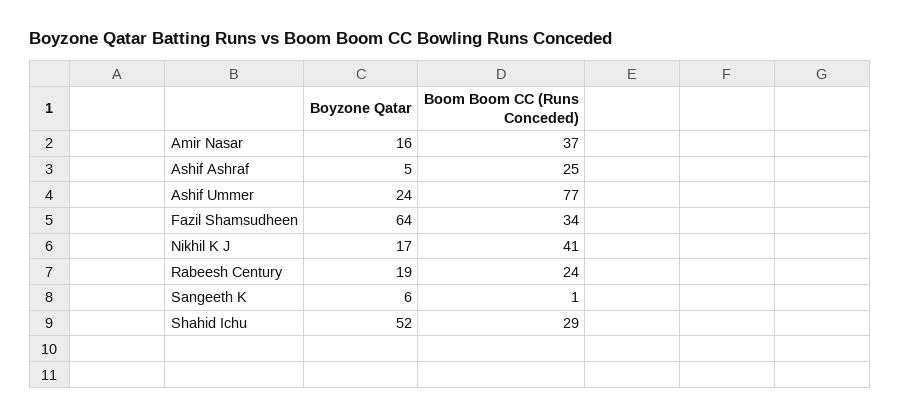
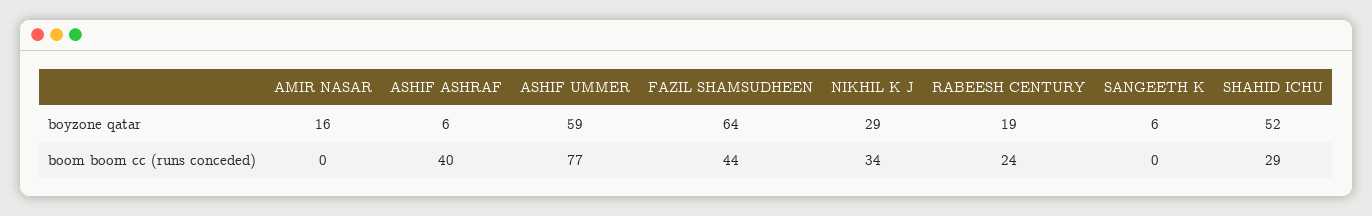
Boom Boom CC (Runs Conceded), Amir Nasar: 37 -> 0
Boyzone Qatar, Ashif Ashraf: 5 -> 6
Boom Boom CC (Runs Conceded), Ashif Ashraf: 25 -> 40
Boyzone Qatar, Ashif Ummer: 24 -> 59
Boom Boom CC (Runs Conceded), Fazil Shamsudheen: 34 -> 44
Boyzone Qatar, Nikhil K J: 17 -> 29
Boom Boom CC (Runs Conceded), Nikhil K J: 41 -> 34
Boom Boom CC (Runs Conceded), Sangeeth K: 1 -> 0

